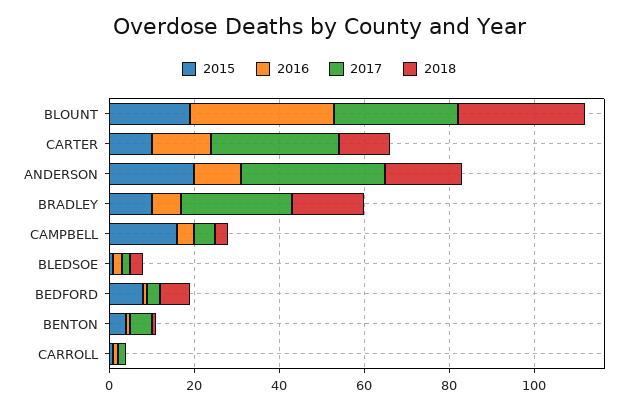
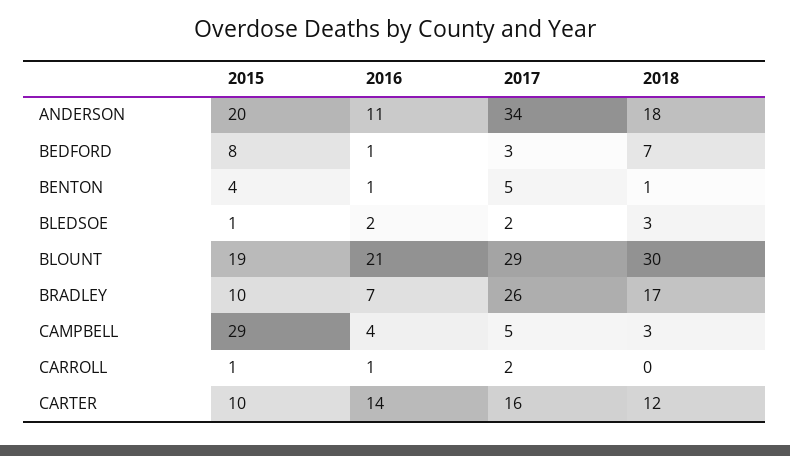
2016, BLOUNT: 35 -> 21
2017, CARTER: 30 -> 16
2015, CAMPBELL: 15 -> 29

